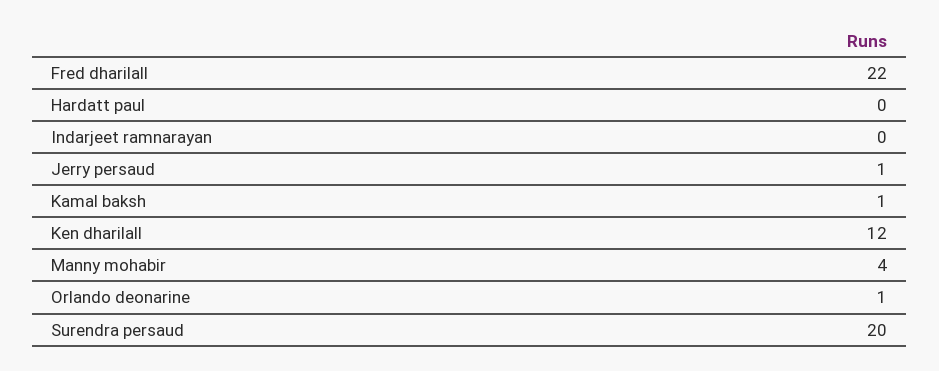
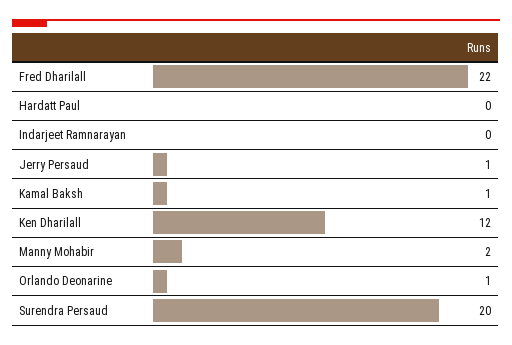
Manny mohabir: 4 -> 2

